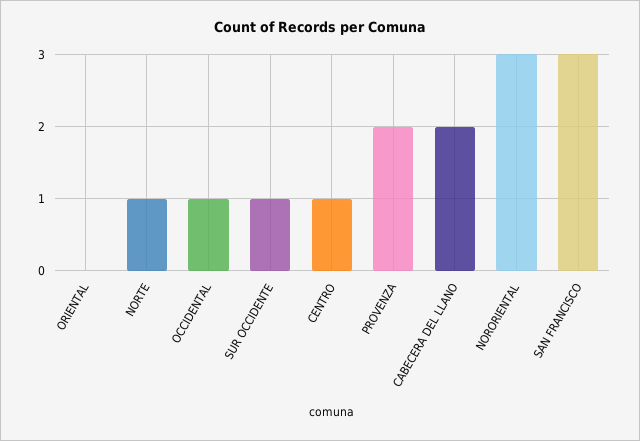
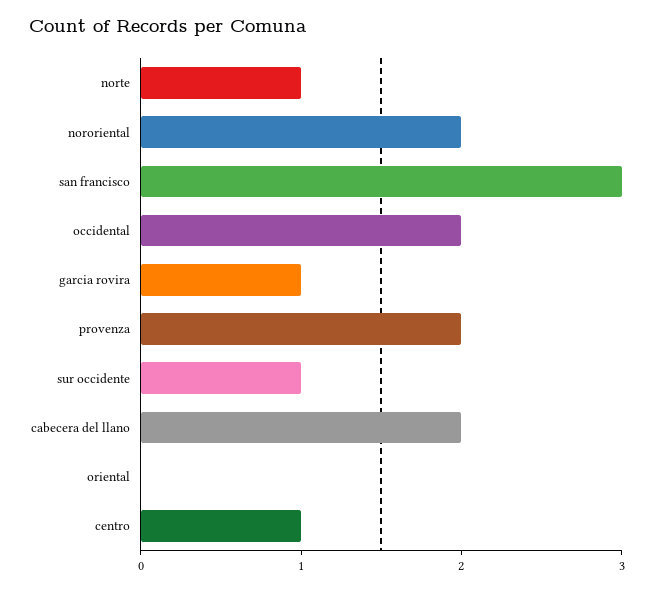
OCCIDENTAL: 1 -> 2
NORORIENTAL: 3 -> 2
garcia rovira: none -> 1

